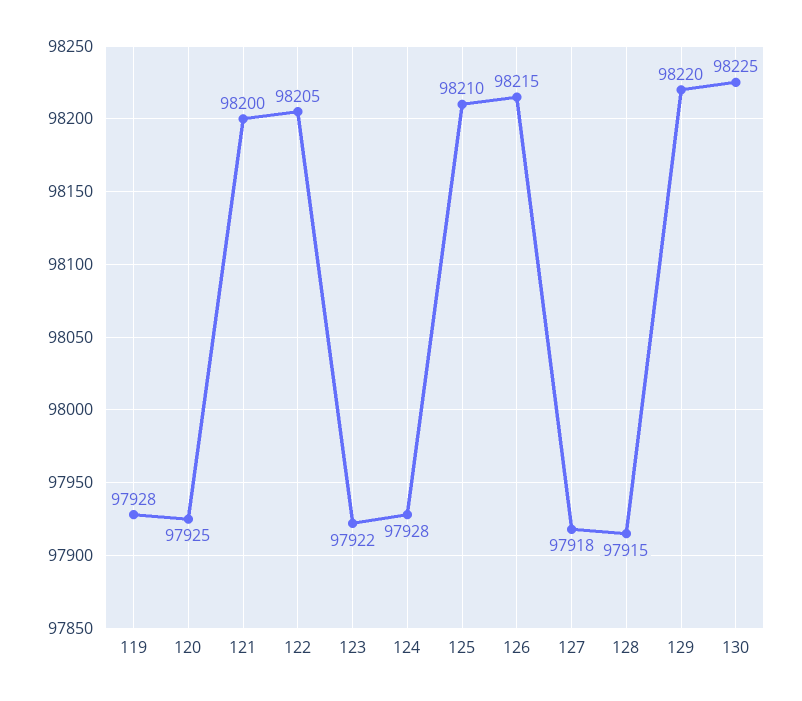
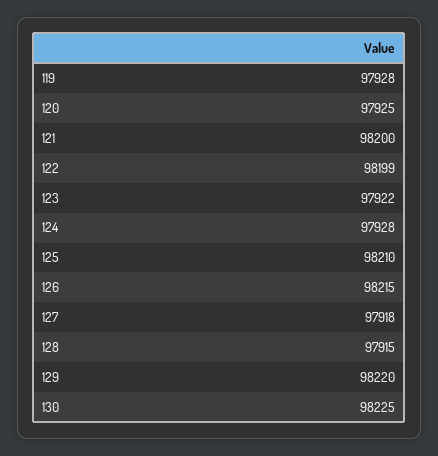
122: 98205 -> 98199

